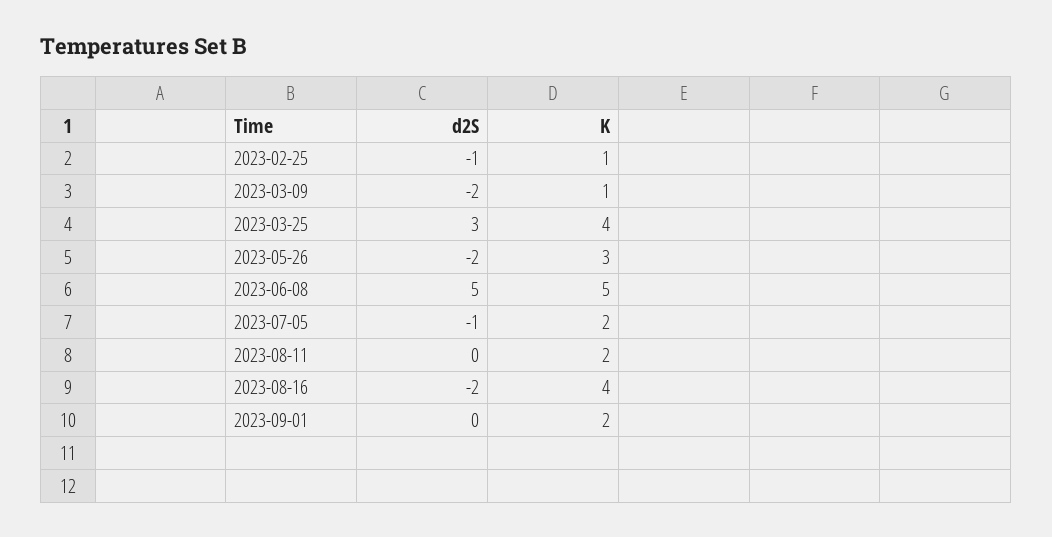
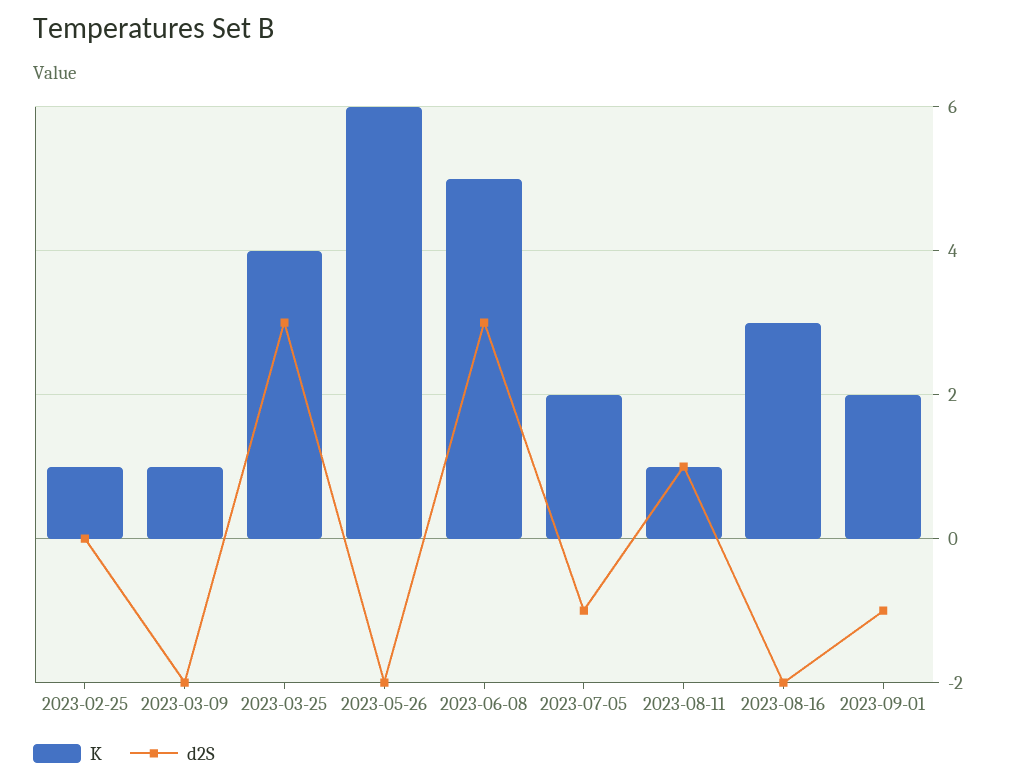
d2S, 2023-02-25: -1 -> 0
K, 2023-05-26: 3 -> 6
d2S, 2023-06-08: 5 -> 3
d2S, 2023-08-11: 0 -> 1
K, 2023-08-11: 2 -> 1
K, 2023-08-16: 4 -> 3
d2S, 2023-09-01: 0 -> -1

